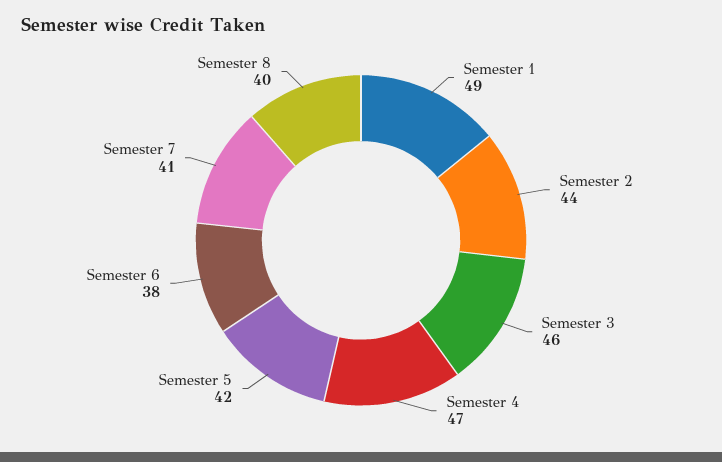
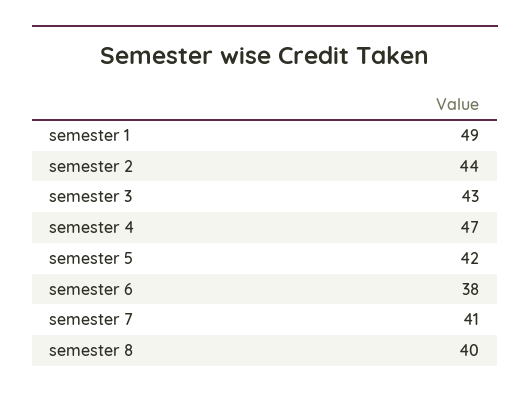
Semester 3: 46 -> 43

